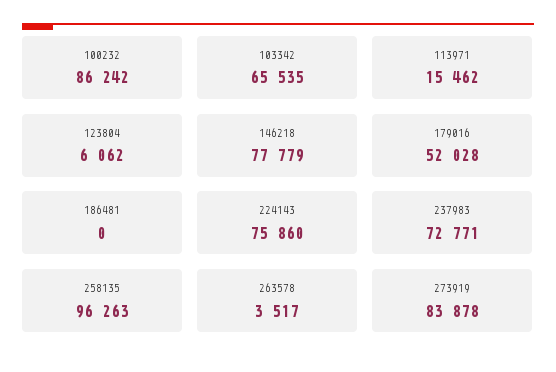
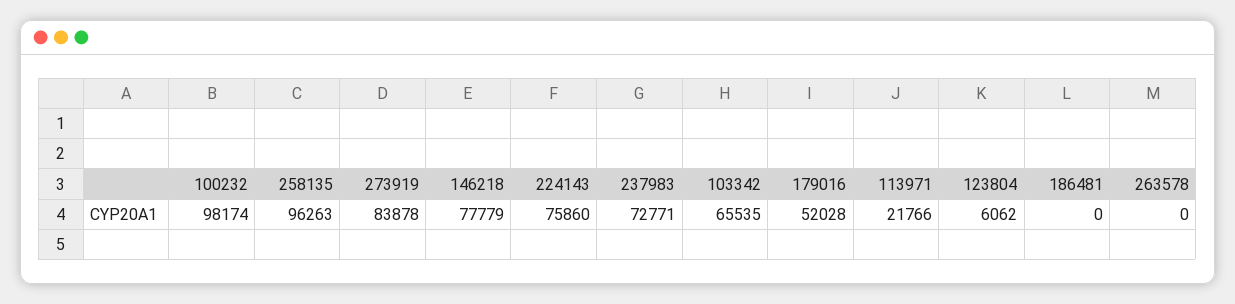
100232: 86242 -> 98174
113971: 15462 -> 21766
263578: 3517 -> 0

